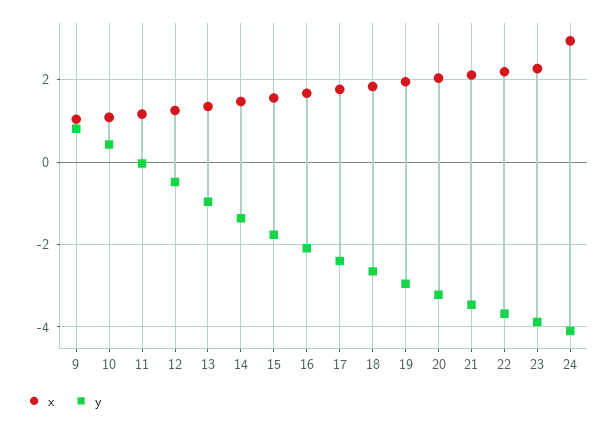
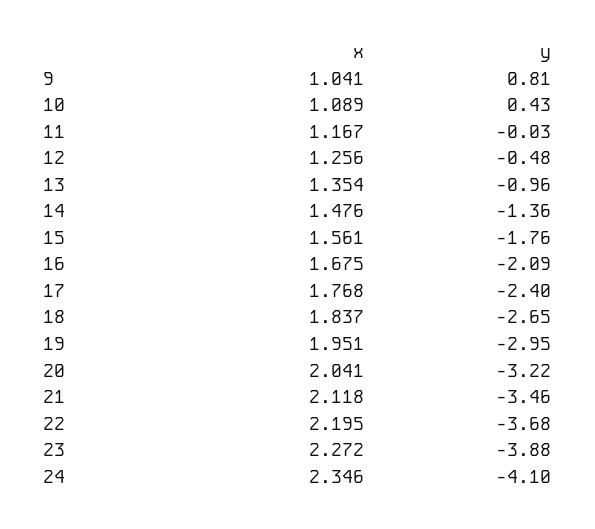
x, 24: 3 -> 2.346

